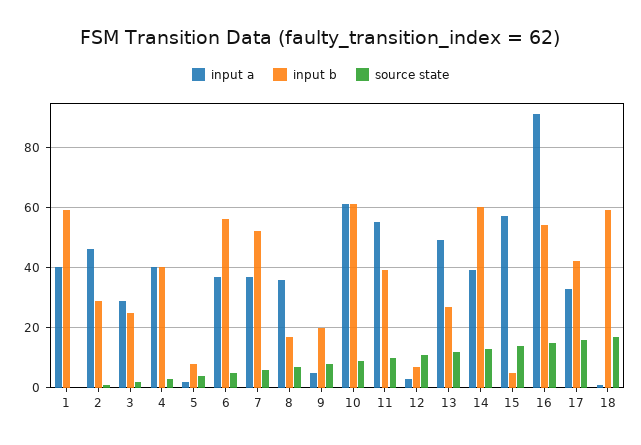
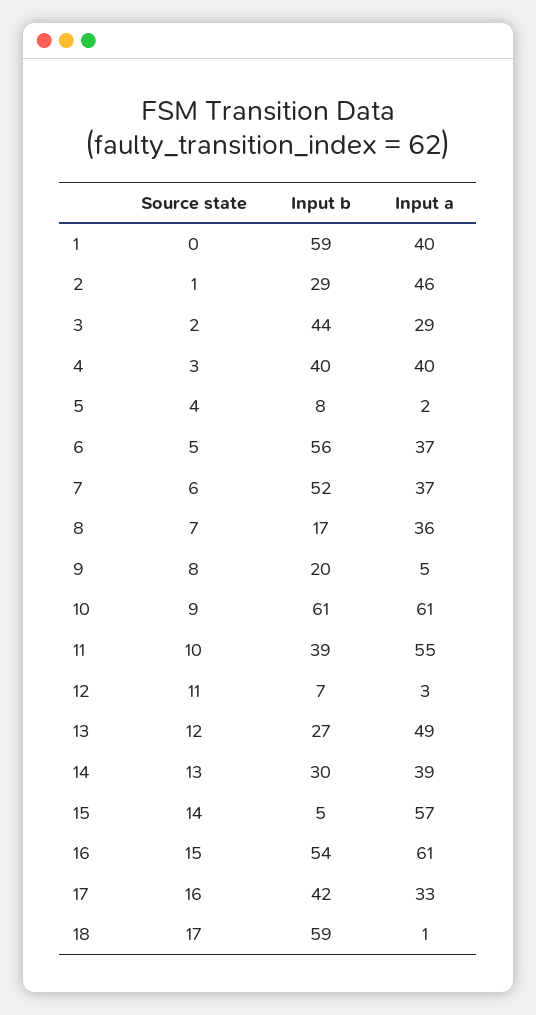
input b, 3: 25 -> 44
input b, 14: 60 -> 30
input a, 16: 90 -> 61

